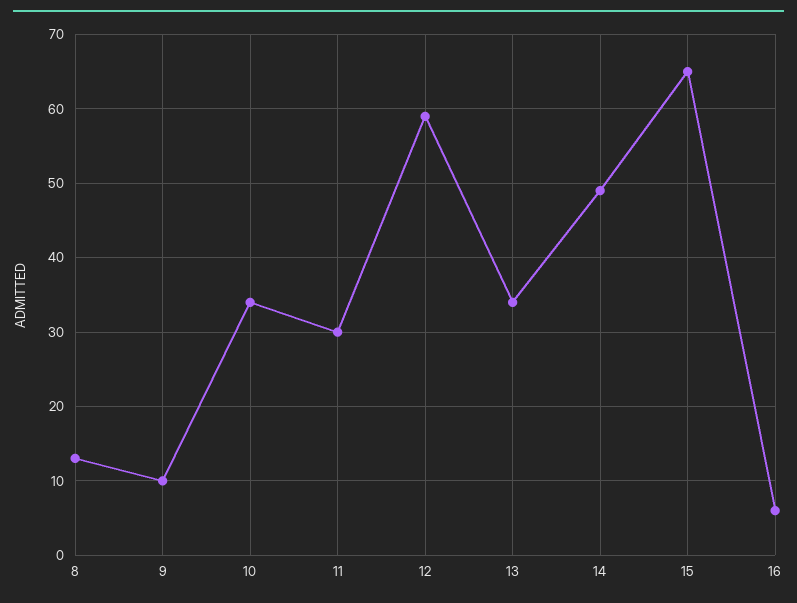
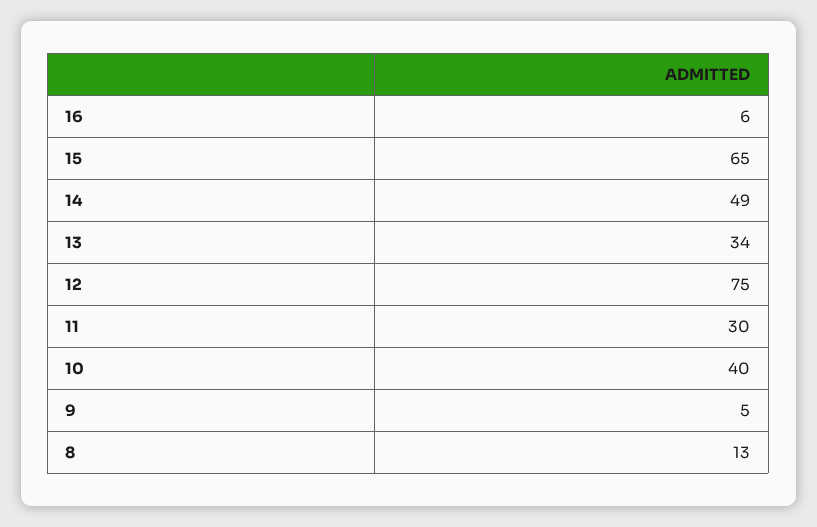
9: 10 -> 5
10: 34 -> 40
12: 59 -> 75

